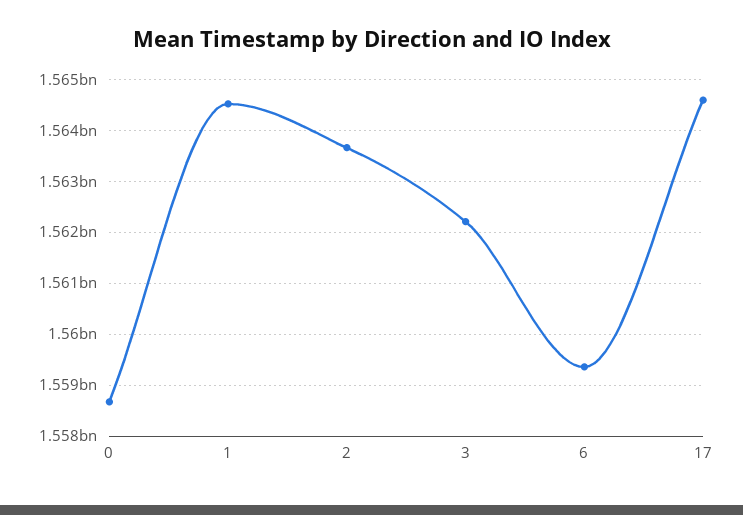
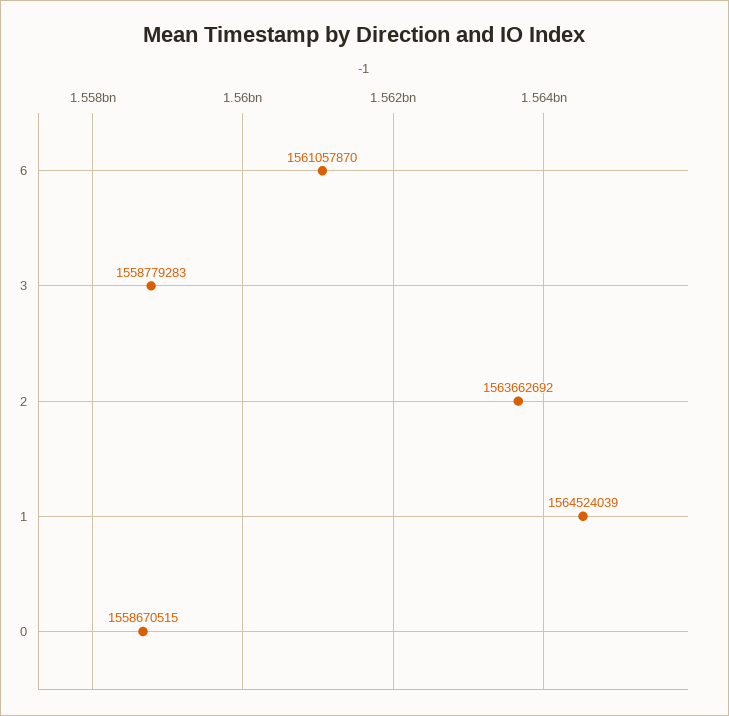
3: 1562200000 -> 1558779283
6: 1559400000 -> 1561057870
17: 1564600000 -> none

